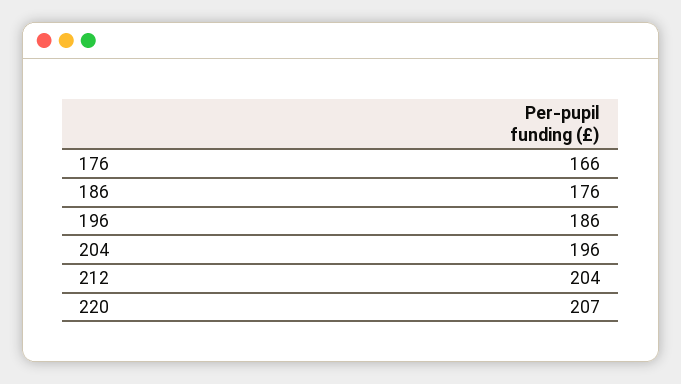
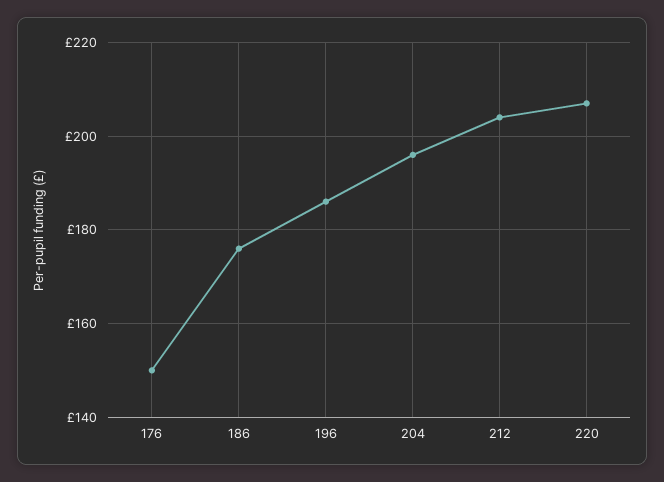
176: 166 -> 150

